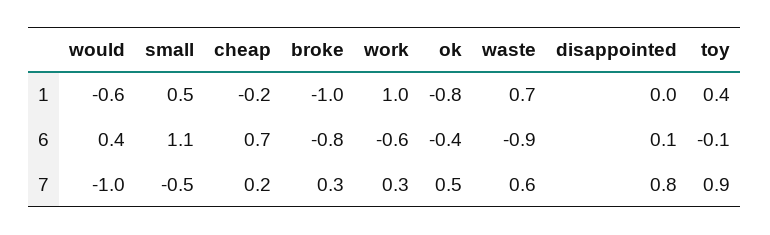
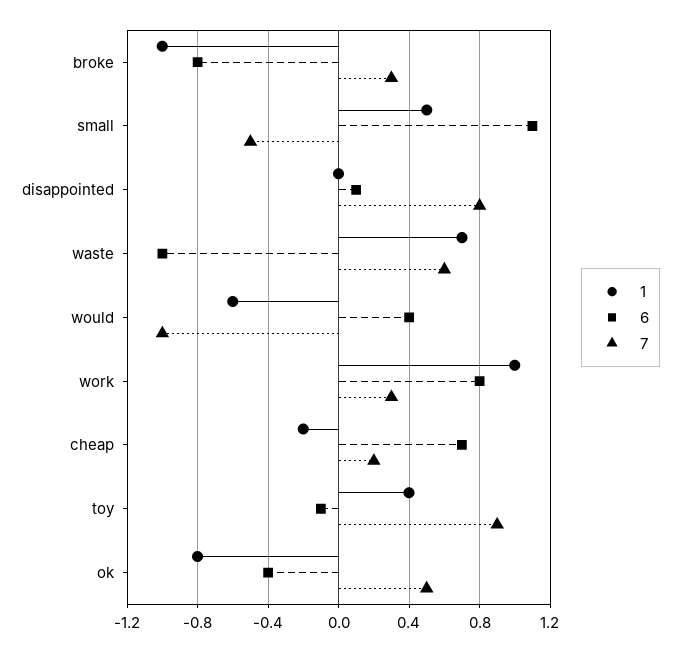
6, work: -0.6 -> 0.8
6, waste: -0.9 -> -1

